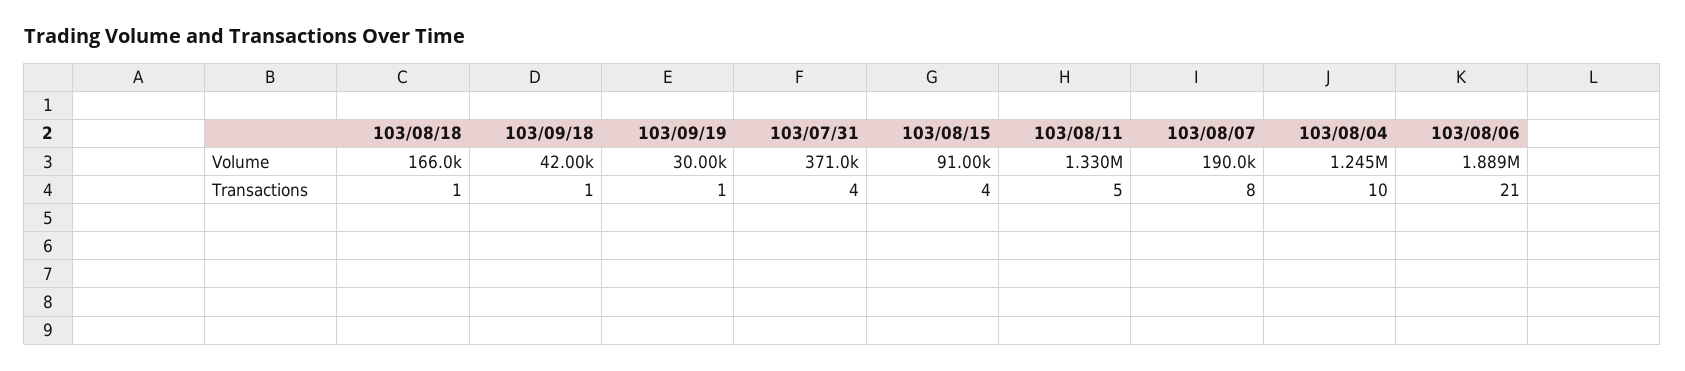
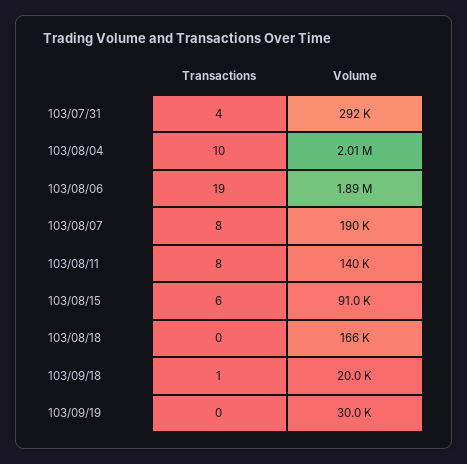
103/09/18, Volume: 42000 -> 20000
103/07/31, Volume: 371000 -> 292000
103/08/11, Volume: 1330000 -> 140000
103/08/04, Volume: 1245000 -> 2010000
103/08/18, Transactions: 1 -> 0
103/09/19, Transactions: 1 -> 0
103/08/15, Transactions: 4 -> 6
103/08/11, Transactions: 5 -> 8
103/08/06, Transactions: 21 -> 19

